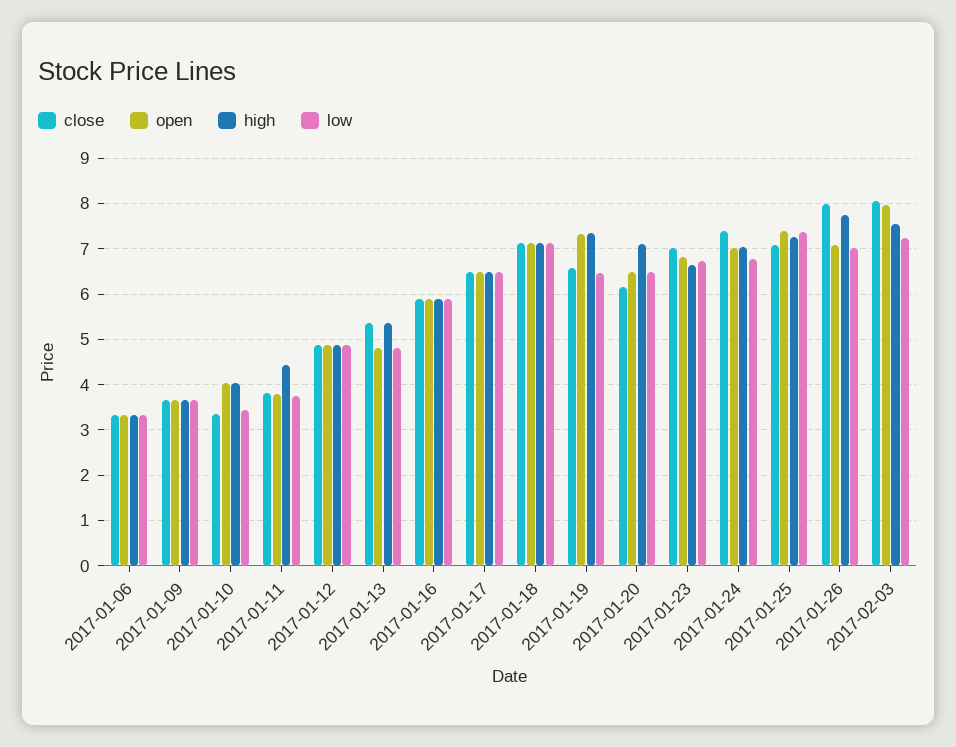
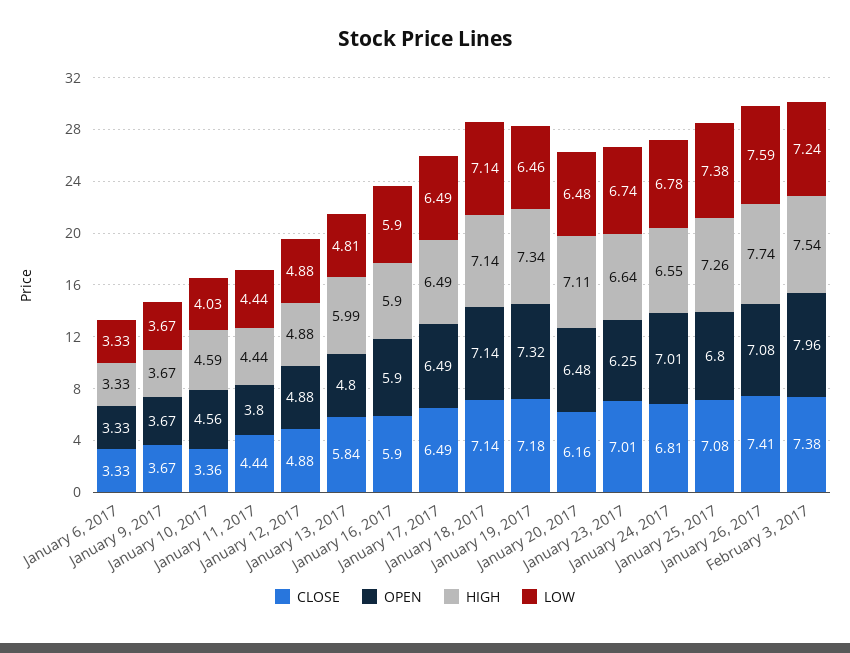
open, 2017-01-10: 4 -> 4.56
high, 2017-01-10: 4 -> 4.59
low, 2017-01-10: 3.4 -> 4.03
close, 2017-01-11: 3.8 -> 4.44
low, 2017-01-11: 3.8 -> 4.44
close, 2017-01-13: 5.4 -> 5.84
high, 2017-01-13: 5.4 -> 5.99
close, 2017-01-19: 6.6 -> 7.18
open, 2017-01-23: 6.8 -> 6.25
close, 2017-01-24: 7.4 -> 6.81
high, 2017-01-24: 7 -> 6.55
open, 2017-01-25: 7.4 -> 6.8
close, 2017-01-26: 8 -> 7.41
low, 2017-01-26: 7 -> 7.59
close, 2017-02-03: 8 -> 7.38

